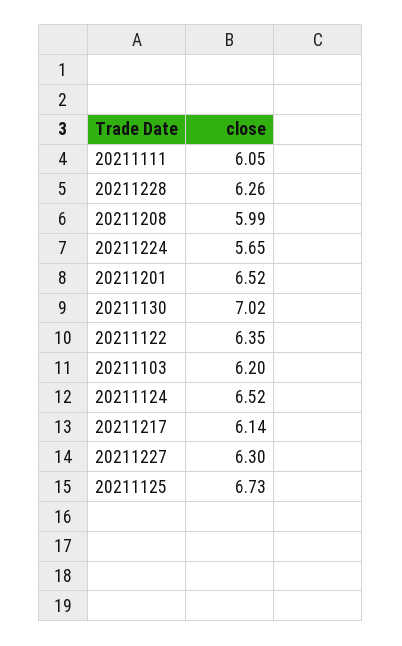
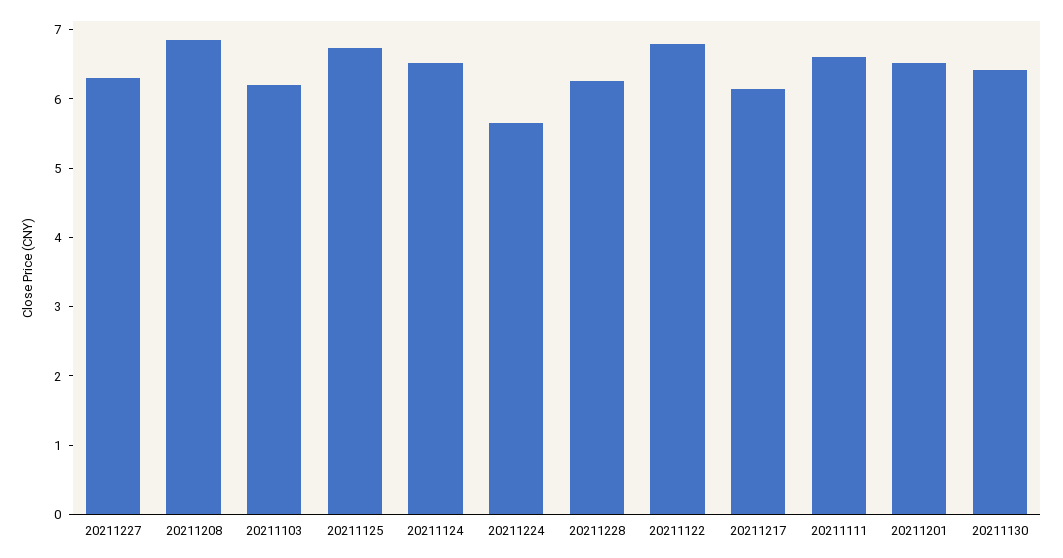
20211111: 6.05 -> 6.6
20211208: 5.99 -> 6.8
20211130: 7.02 -> 6.4
20211122: 6.35 -> 6.8

